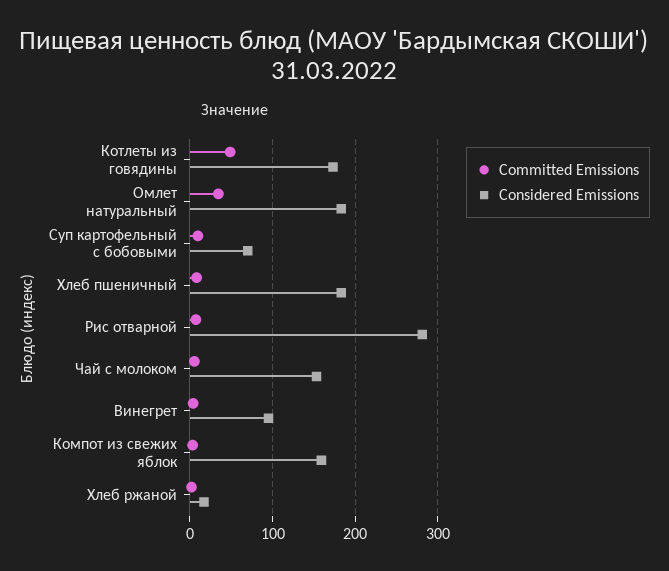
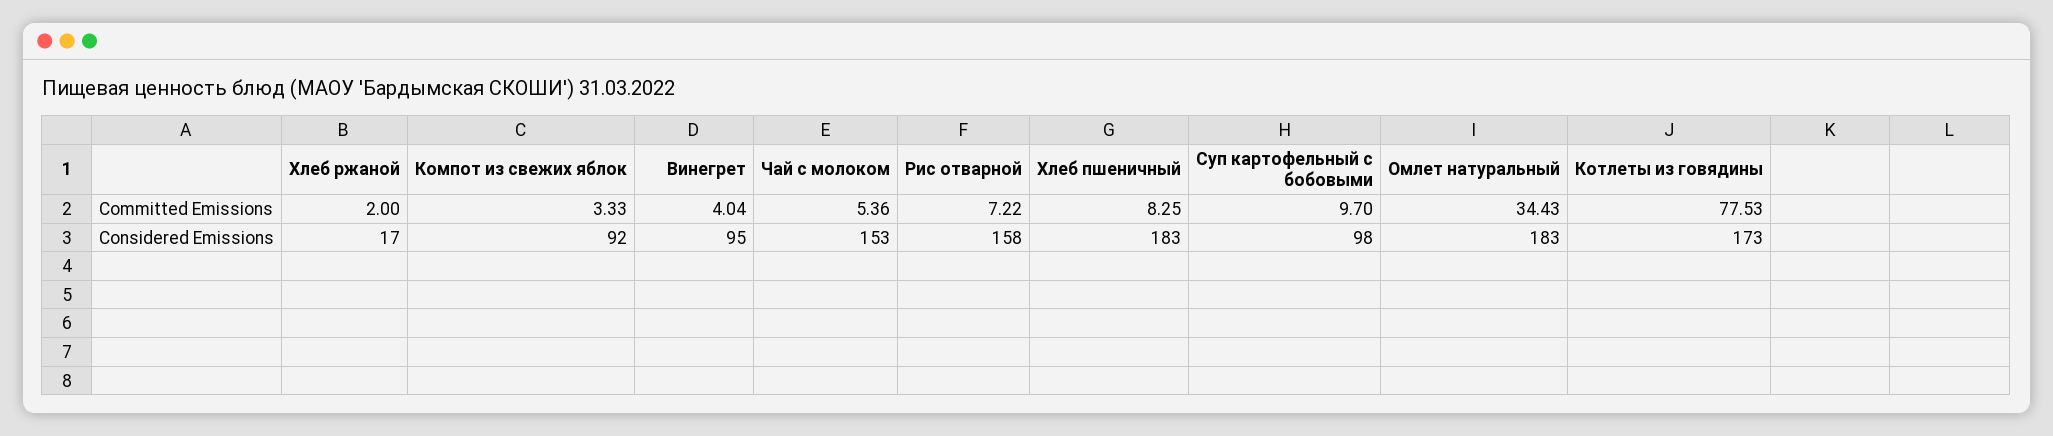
Committed Emissions, Котлеты из говядины: 50 -> 77.53
Considered Emissions, Суп картофельный с бобовыми: 70 -> 98
Considered Emissions, Рис отварной: 280 -> 158
Considered Emissions, Компот из свежих яблок: 160 -> 92

